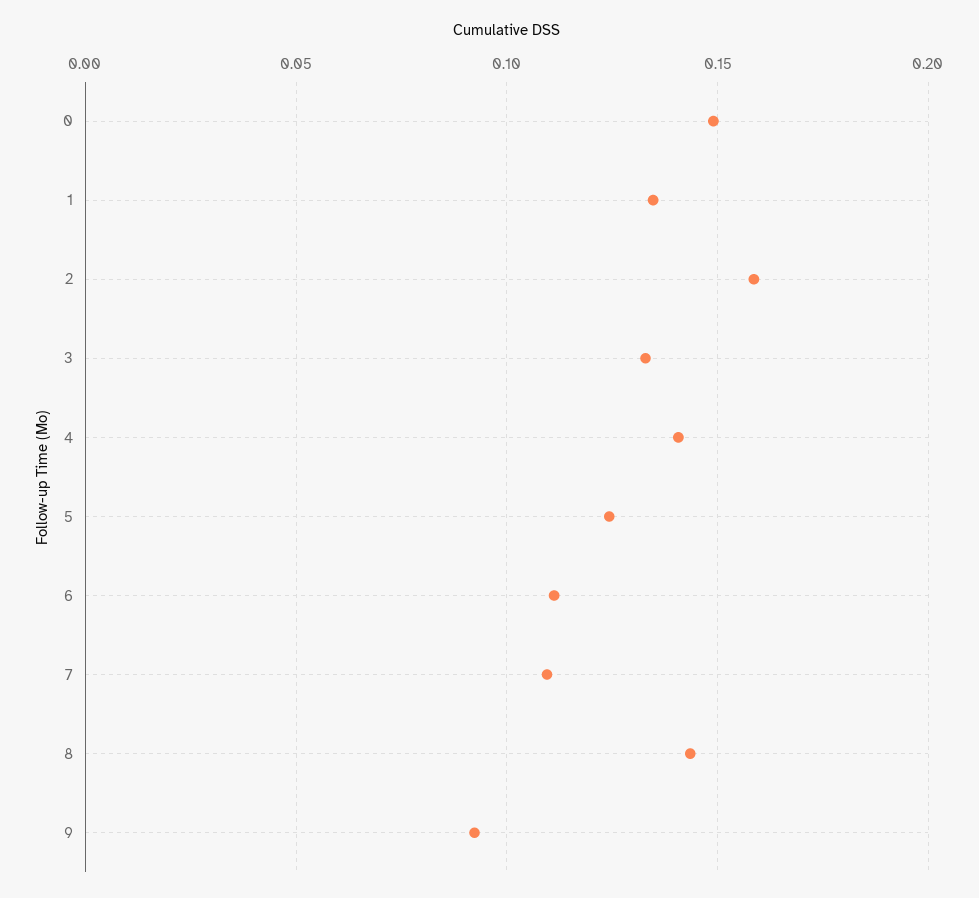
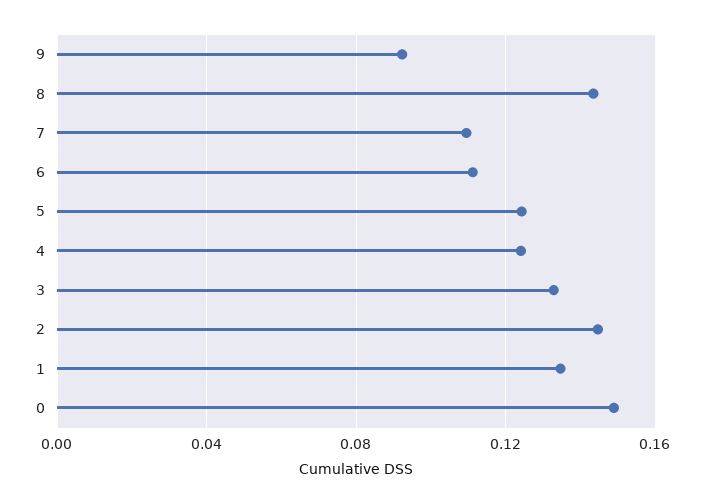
2: 0.16 -> 0.145
4: 0.14 -> 0.125

